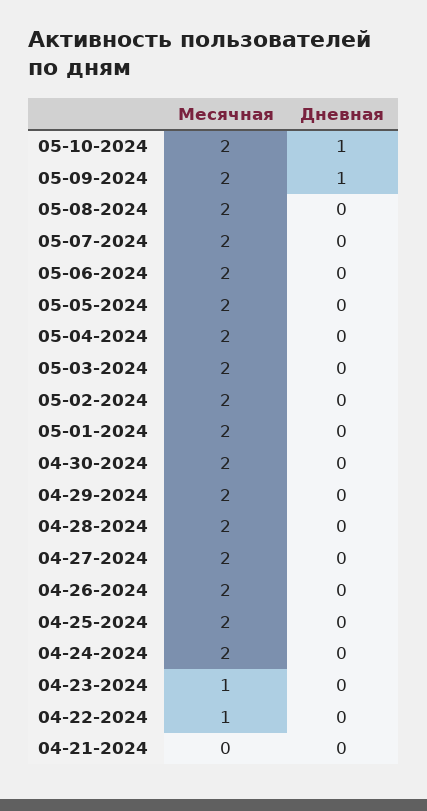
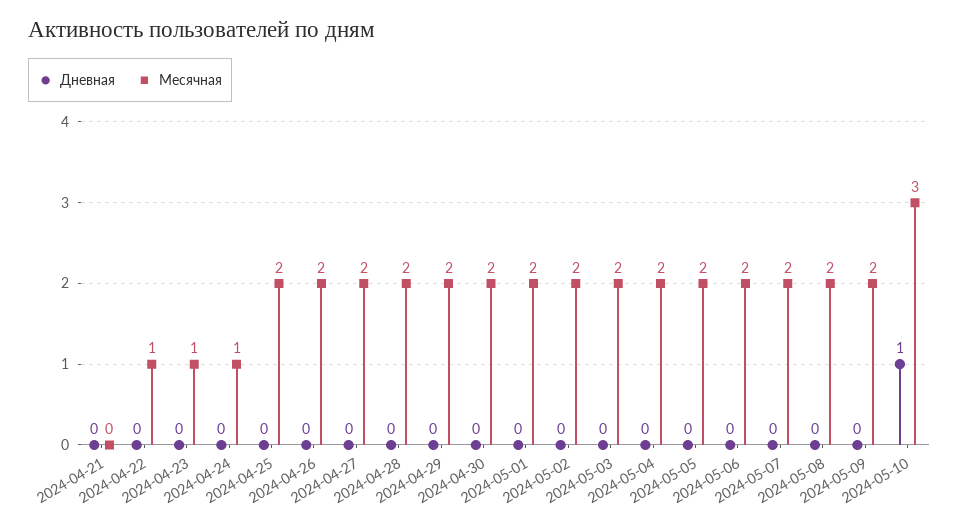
Месячная, 05-10-2024: 2 -> 3
Дневная, 05-09-2024: 1 -> 0
Месячная, 04-24-2024: 2 -> 1

